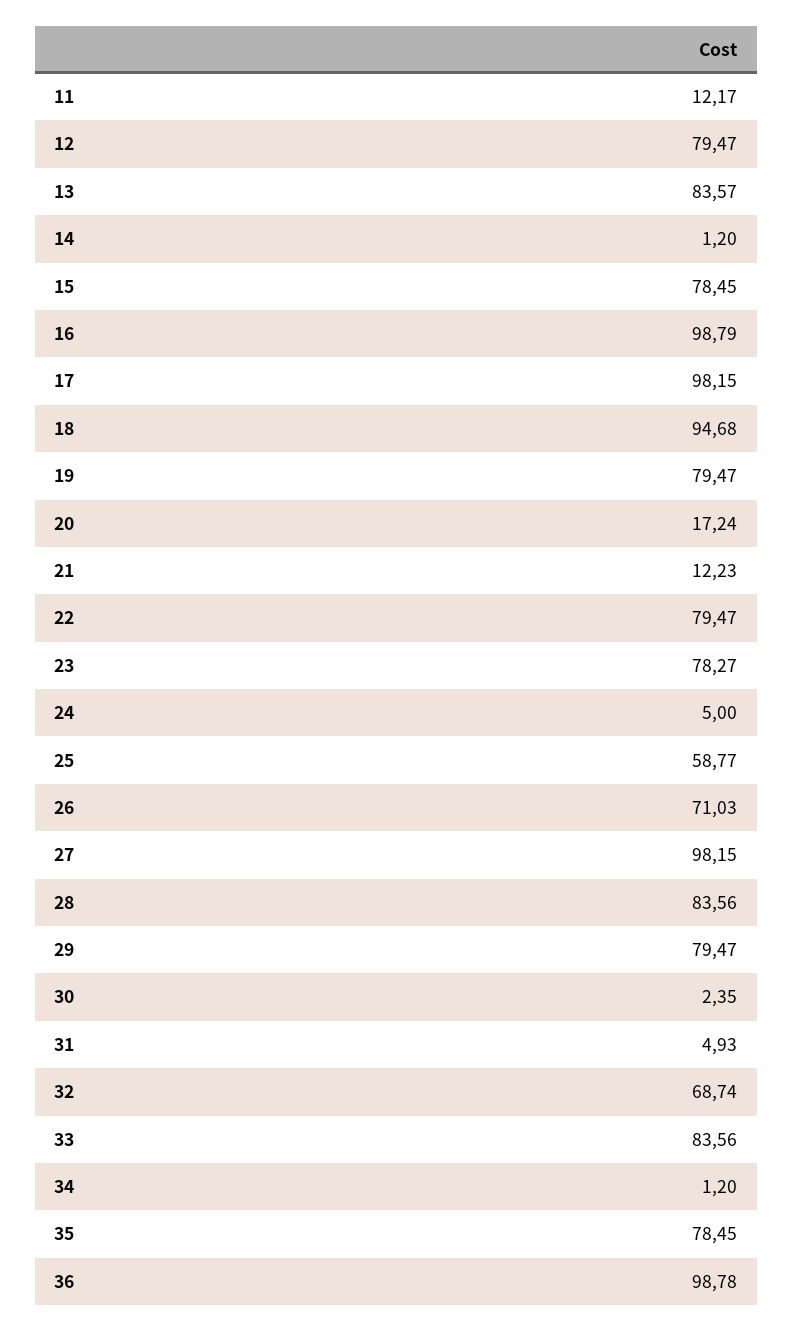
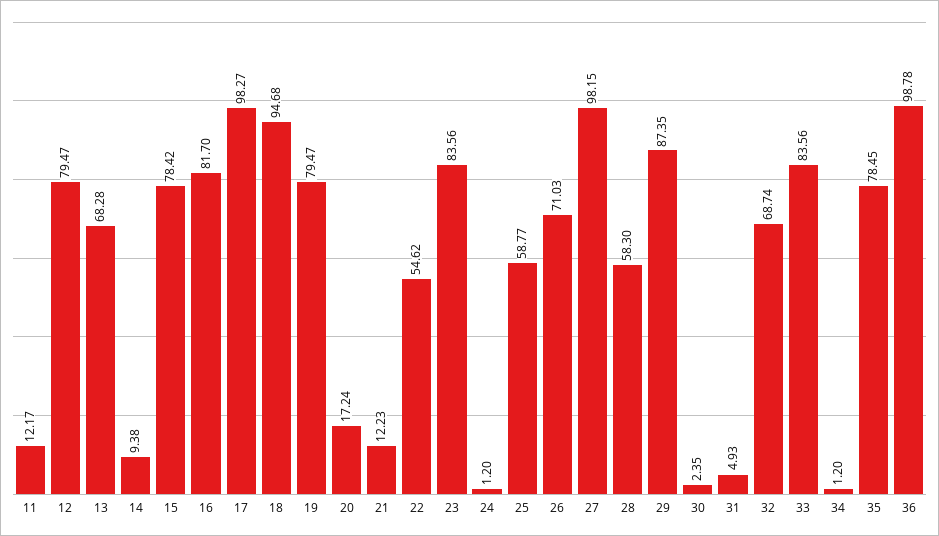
13: 83.57 -> 68.28
14: 1.2 -> 9.38
15: 78.45 -> 78.42
16: 98.79 -> 81.7
17: 98.15 -> 98.27
22: 79.47 -> 54.62
23: 78.27 -> 83.56
24: 5 -> 1.2
28: 83.56 -> 58.3
29: 79.47 -> 87.35

